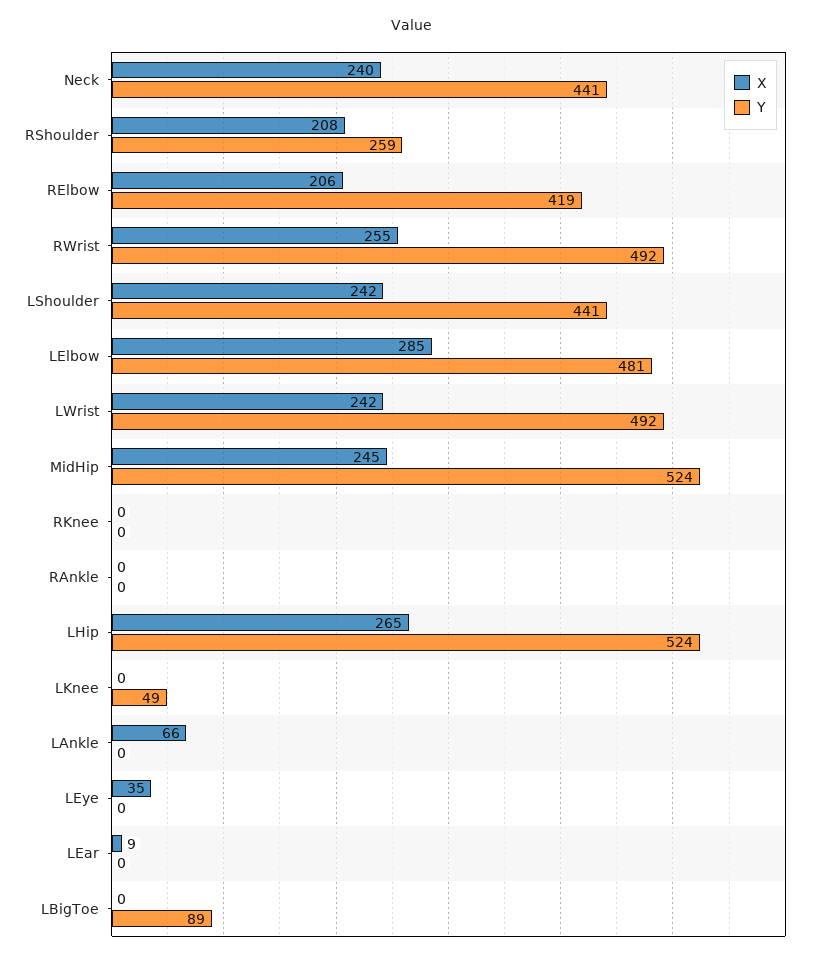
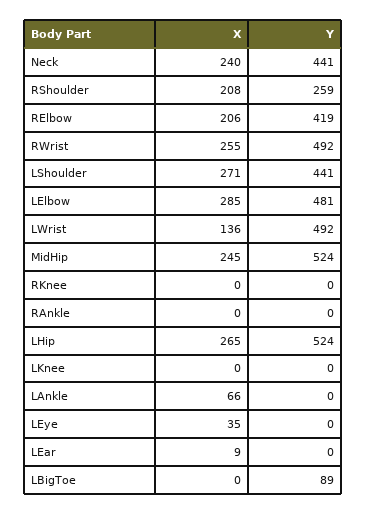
X, LShoulder: 242 -> 271
X, LWrist: 242 -> 136
Y, LKnee: 49 -> 0

